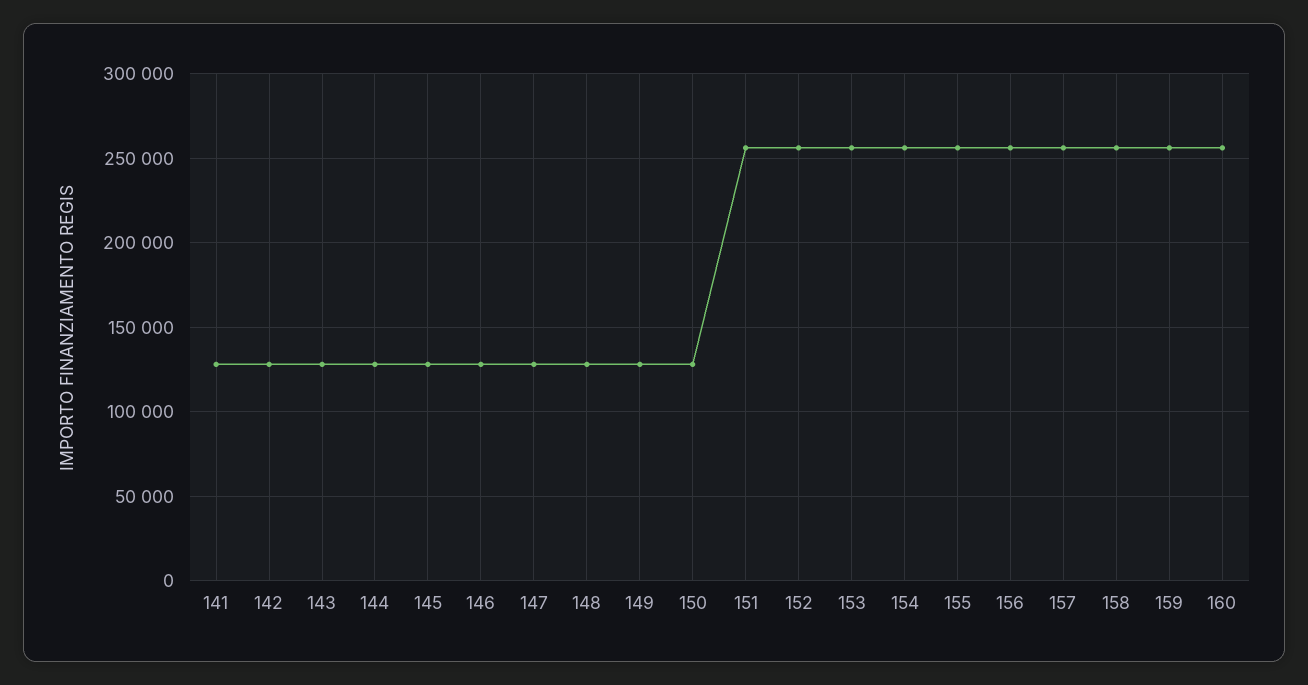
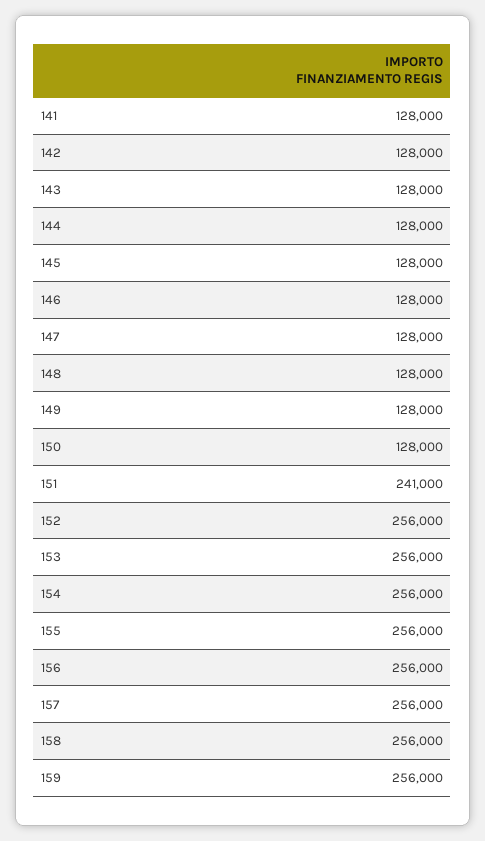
151: 255000 -> 241000
160: 255000 -> none

